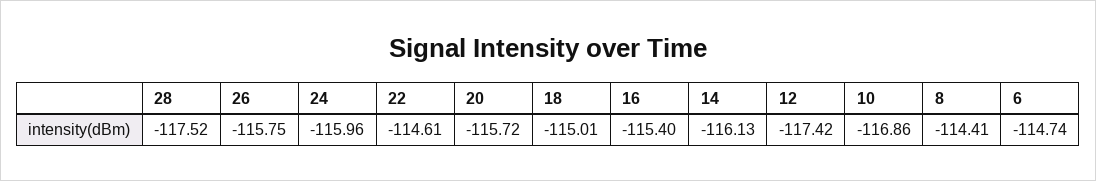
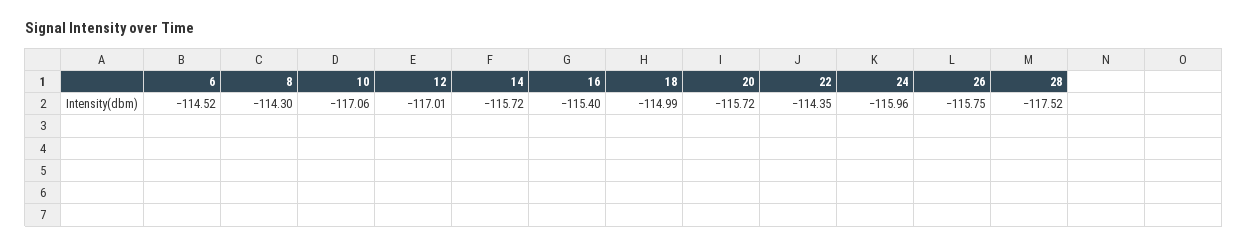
22: -114.61 -> -114.35
18: -115.01 -> -114.99
14: -116.13 -> -115.72
12: -117.42 -> -117.01
10: -116.86 -> -117.06
8: -114.41 -> -114.3
6: -114.74 -> -114.52

